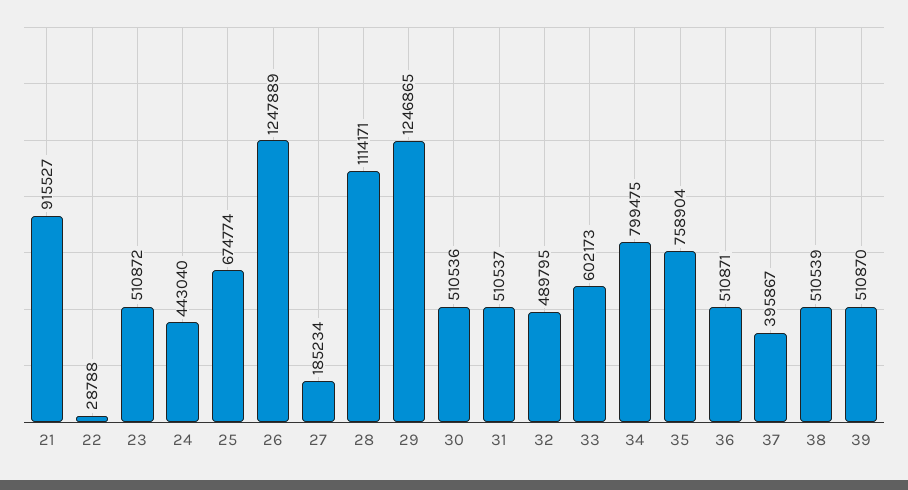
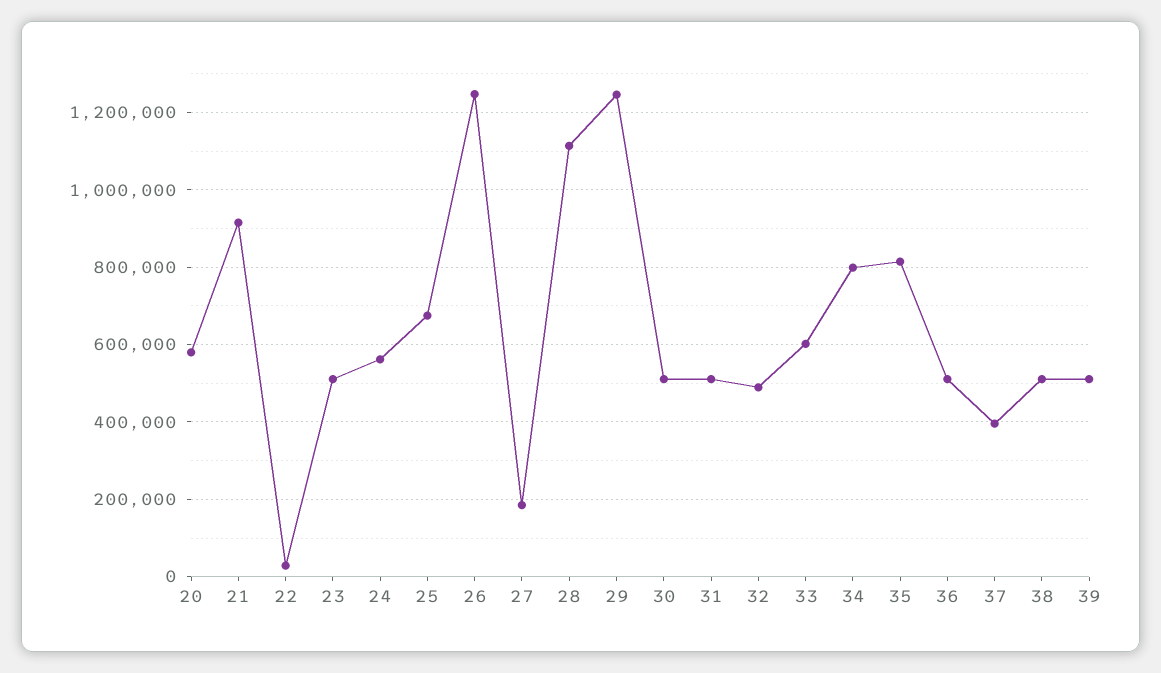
24: 443040 -> 560000
35: 758904 -> 820000
20: none -> 580000

